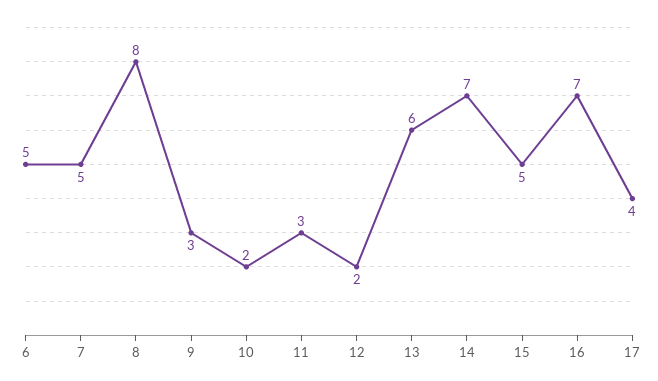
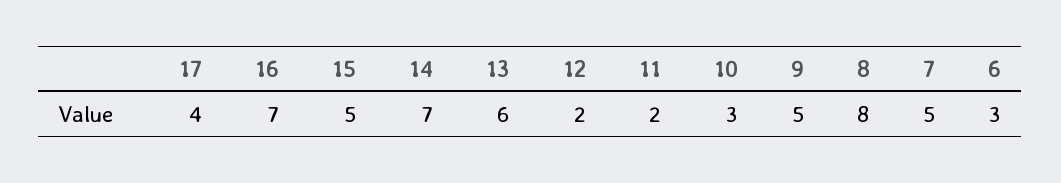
6: 5 -> 3
9: 3 -> 5
10: 2 -> 3
11: 3 -> 2

